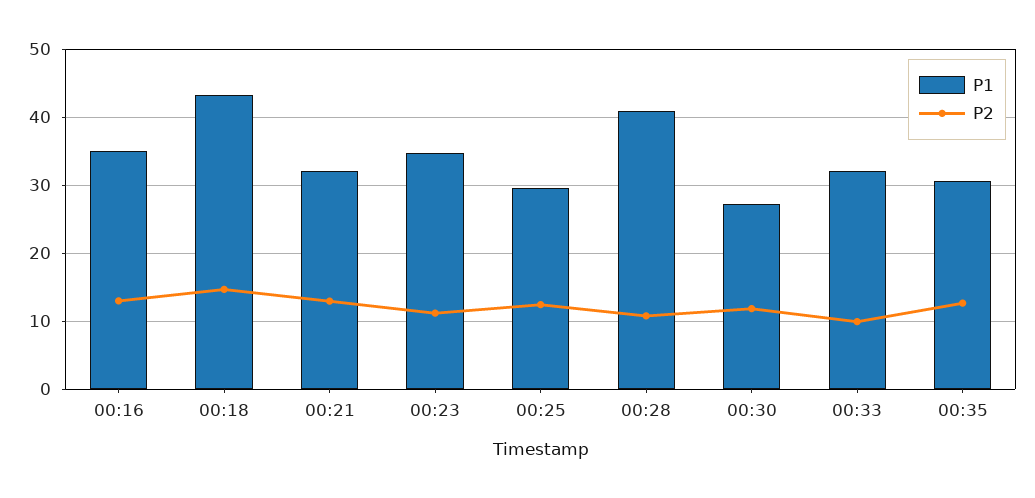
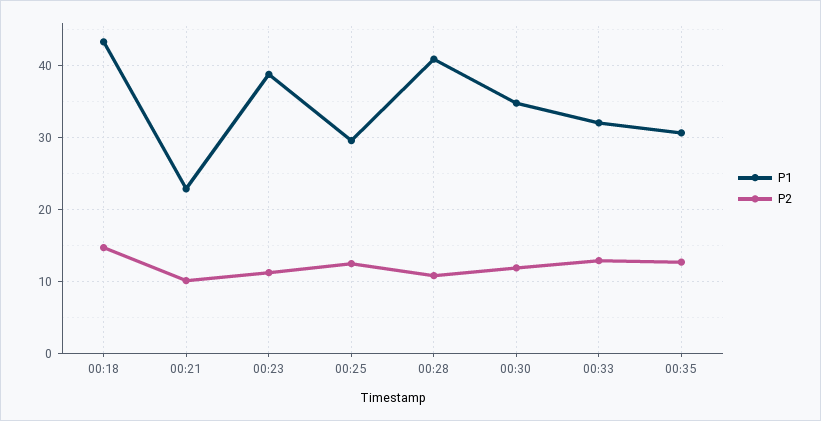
P1, 00:16: 35 -> none
P2, 00:16: 13 -> none
P1, 00:21: 32 -> 23
P2, 00:21: 13 -> 10
P1, 00:23: 35 -> 39
P1, 00:30: 27 -> 35
P2, 00:33: 10 -> 13

